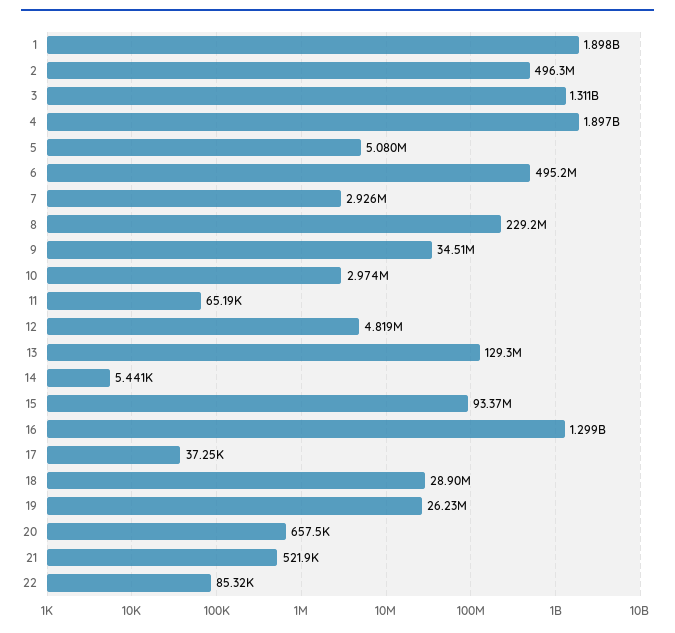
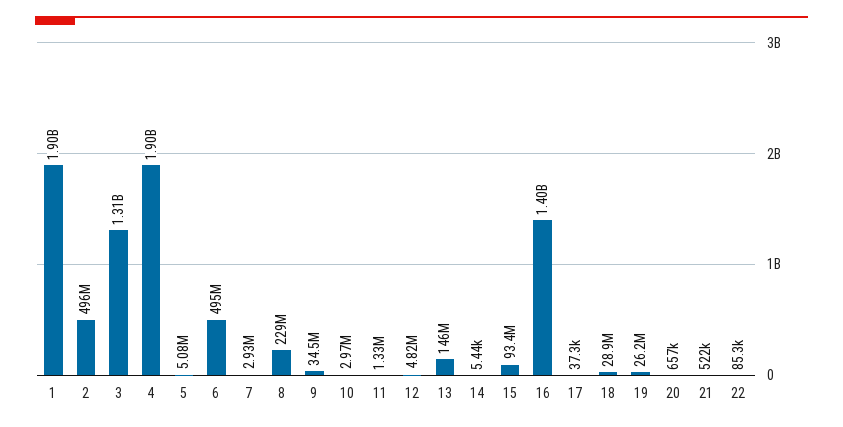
11: 65190 -> 1330000
13: 129300000 -> 146000000
16: 1299000000 -> 1400000000

